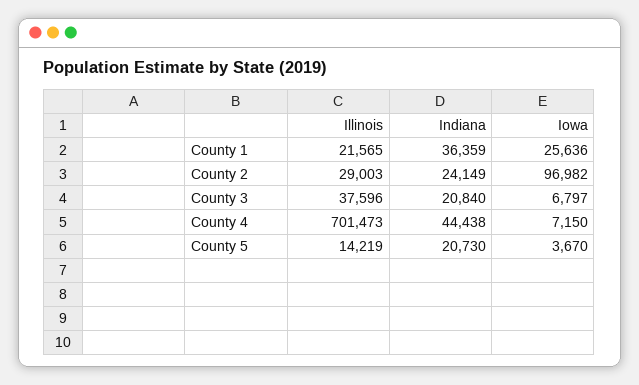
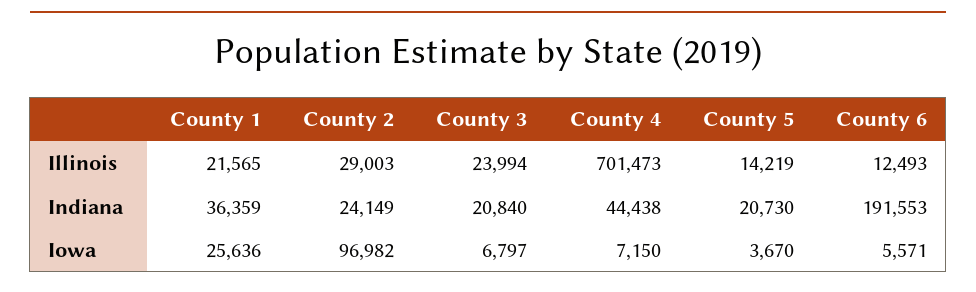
Illinois, County 3: 37596 -> 23994
Illinois, County 6: none -> 12493
Indiana, County 6: none -> 191553
Iowa, County 6: none -> 5571

